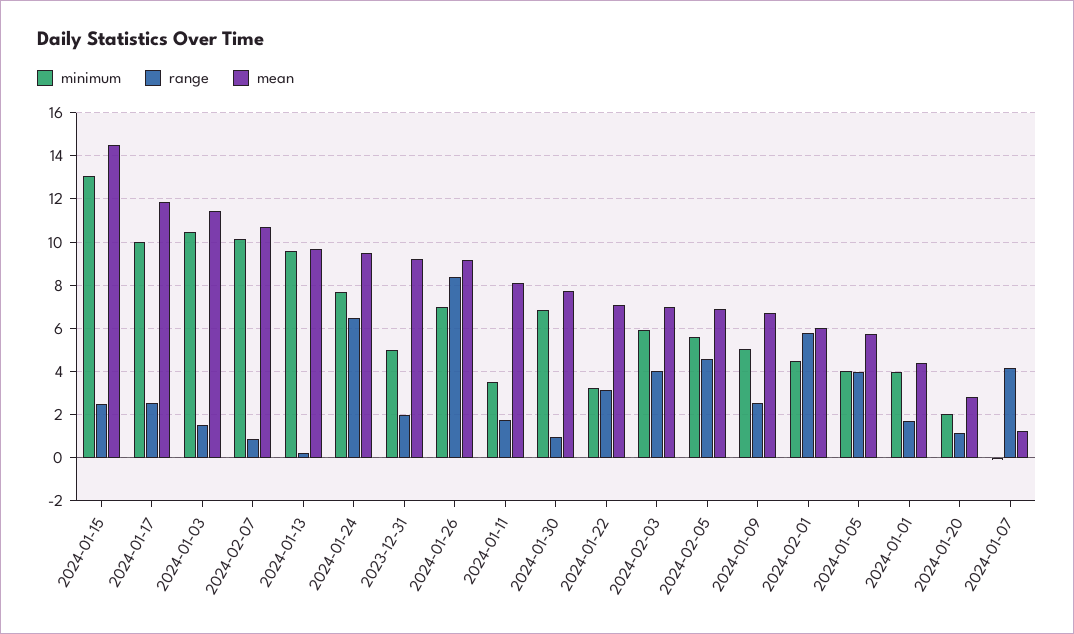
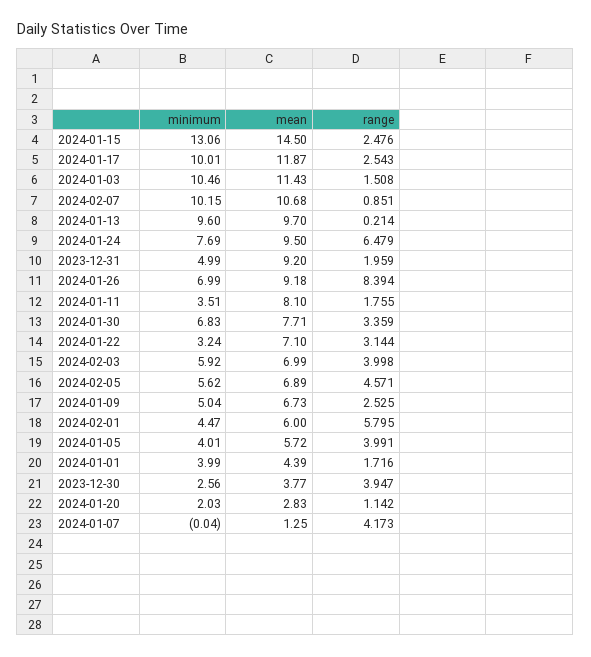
range, 2024-01-30: 1 -> 3.359
minimum, 2023-12-30: none -> 2.56
mean, 2023-12-30: none -> 3.77
range, 2023-12-30: none -> 3.947

